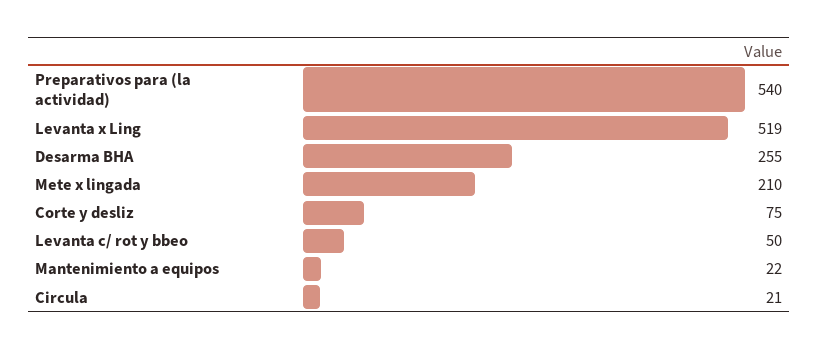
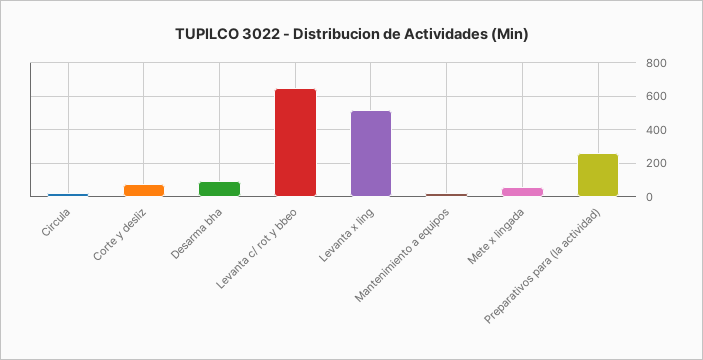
Preparativos para (la actividad): 540 -> 250
Desarma BHA: 255 -> 100
Mete x lingada: 210 -> 50
Levanta c/ rot y bbeo: 50 -> 650

